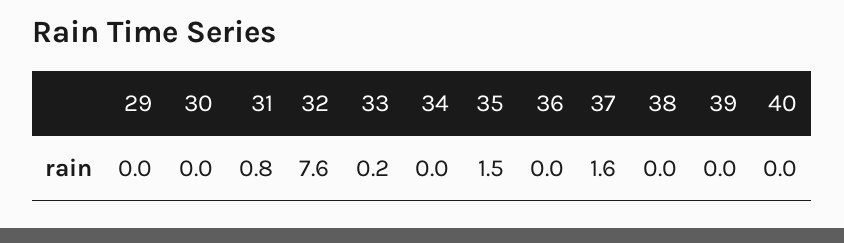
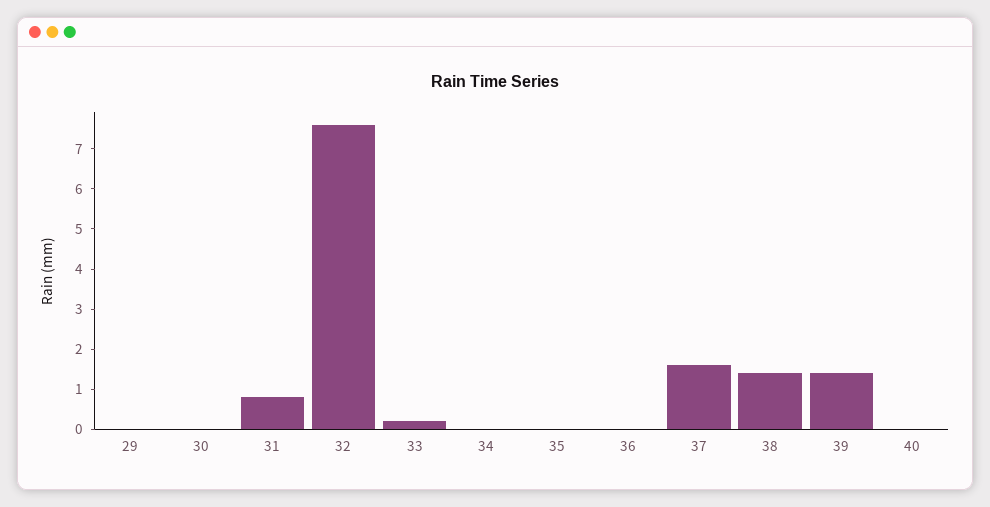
35: 1.5 -> 0
38: 0 -> 1.5
39: 0 -> 1.5

